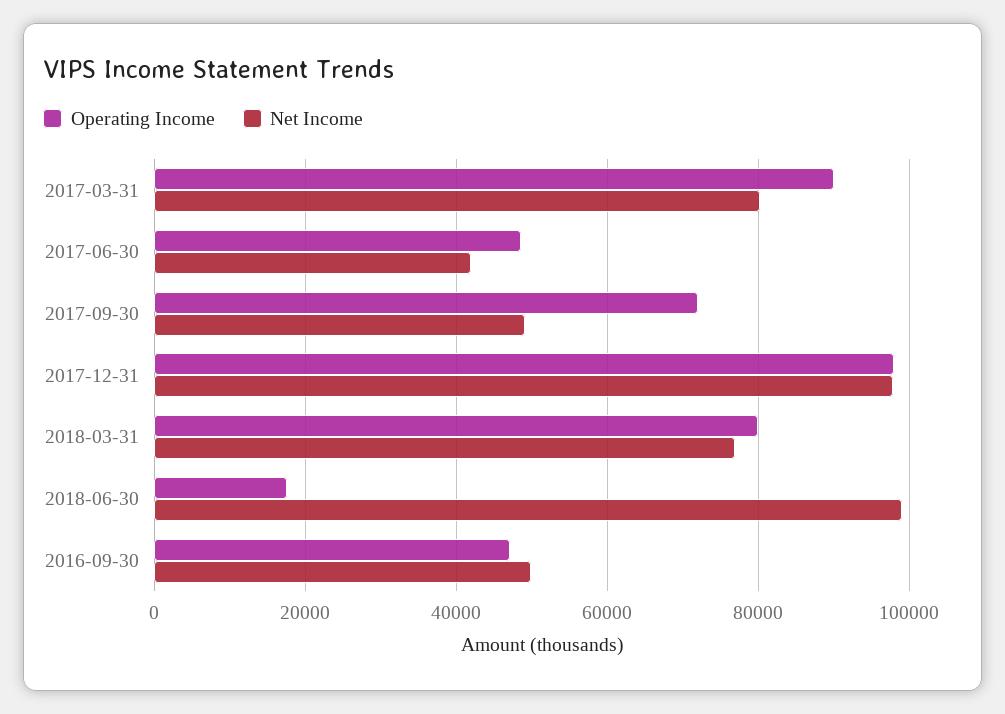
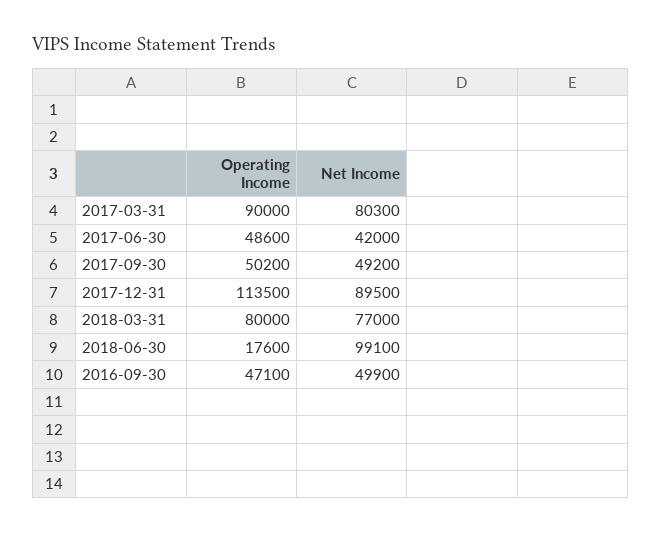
Operating Income, 2017-09-30: 72000 -> 50200
Operating Income, 2017-12-31: 98000 -> 113500
Net Income, 2017-12-31: 98000 -> 89500

